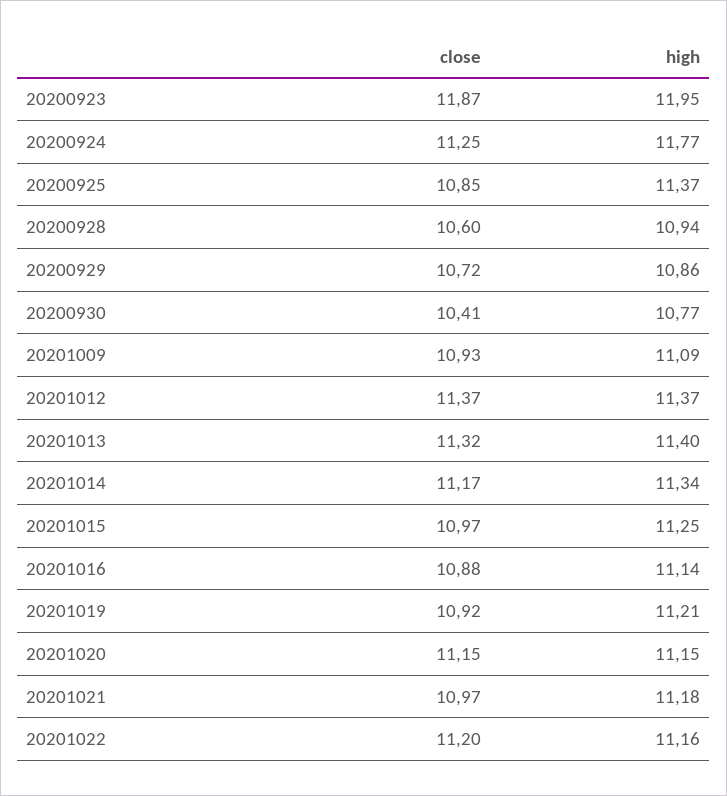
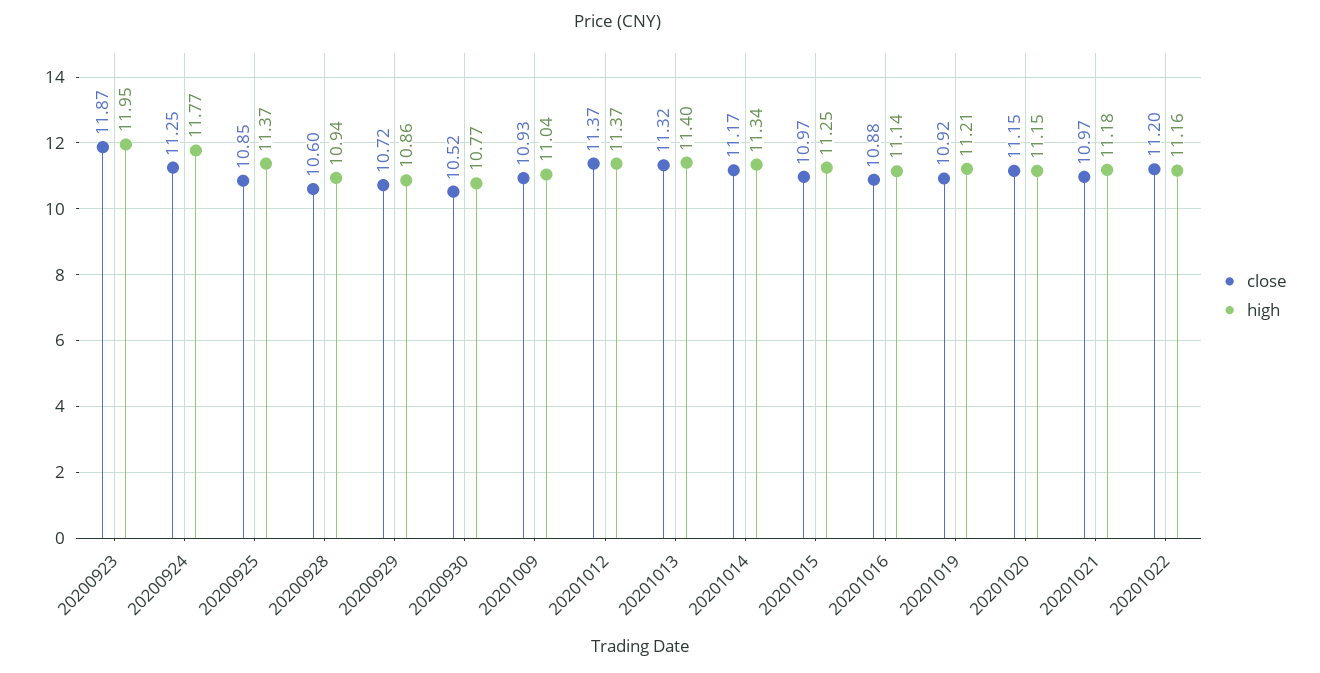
close, 20200930: 10.41 -> 10.52
high, 20201009: 11.09 -> 11.04

